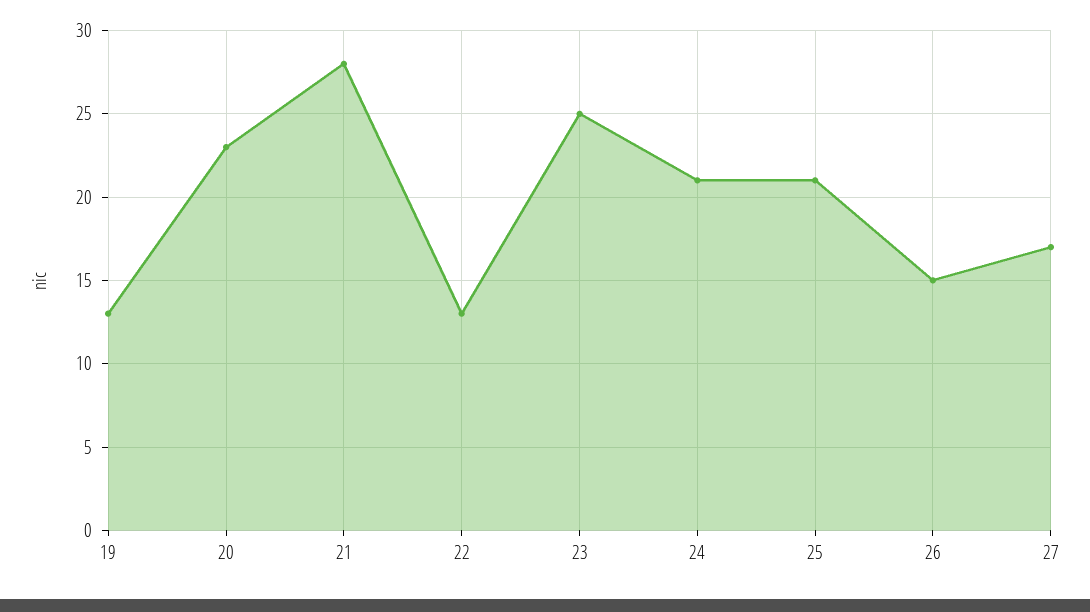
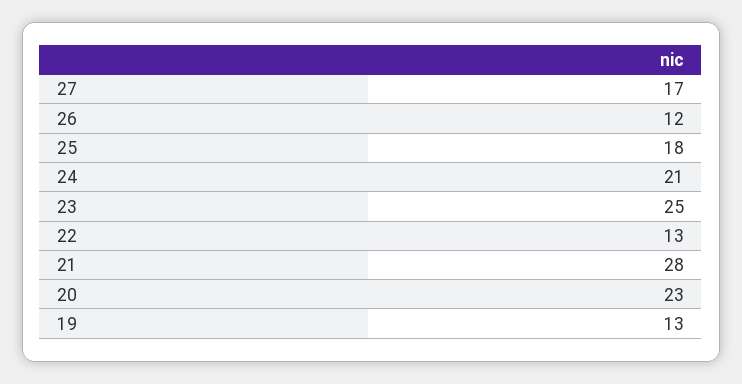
25: 21 -> 18
26: 15 -> 12

